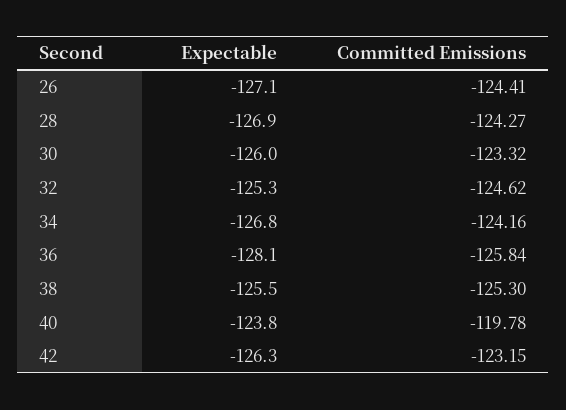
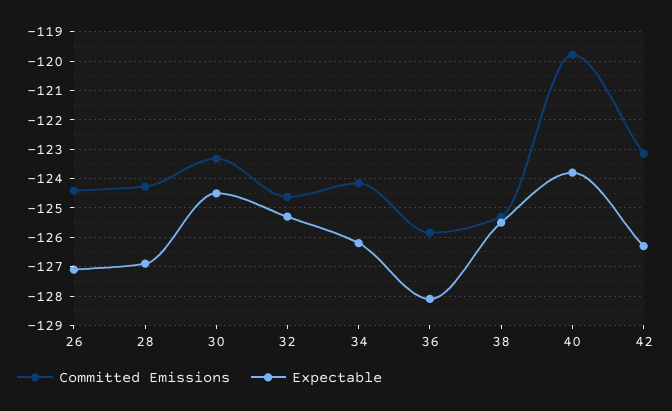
Expectable, 30: -126 -> -124.5
Expectable, 34: -126.8 -> -126.25

